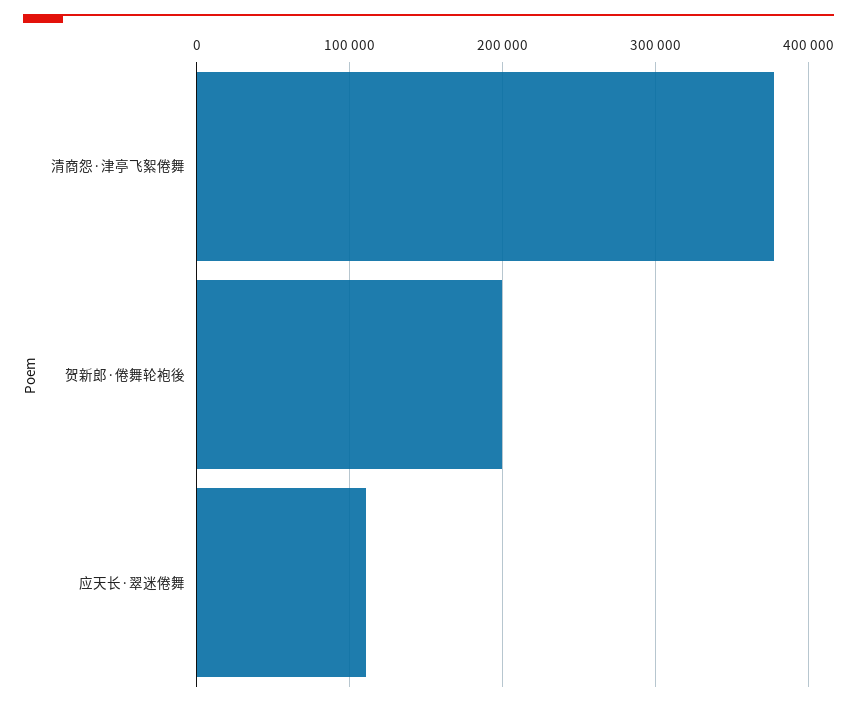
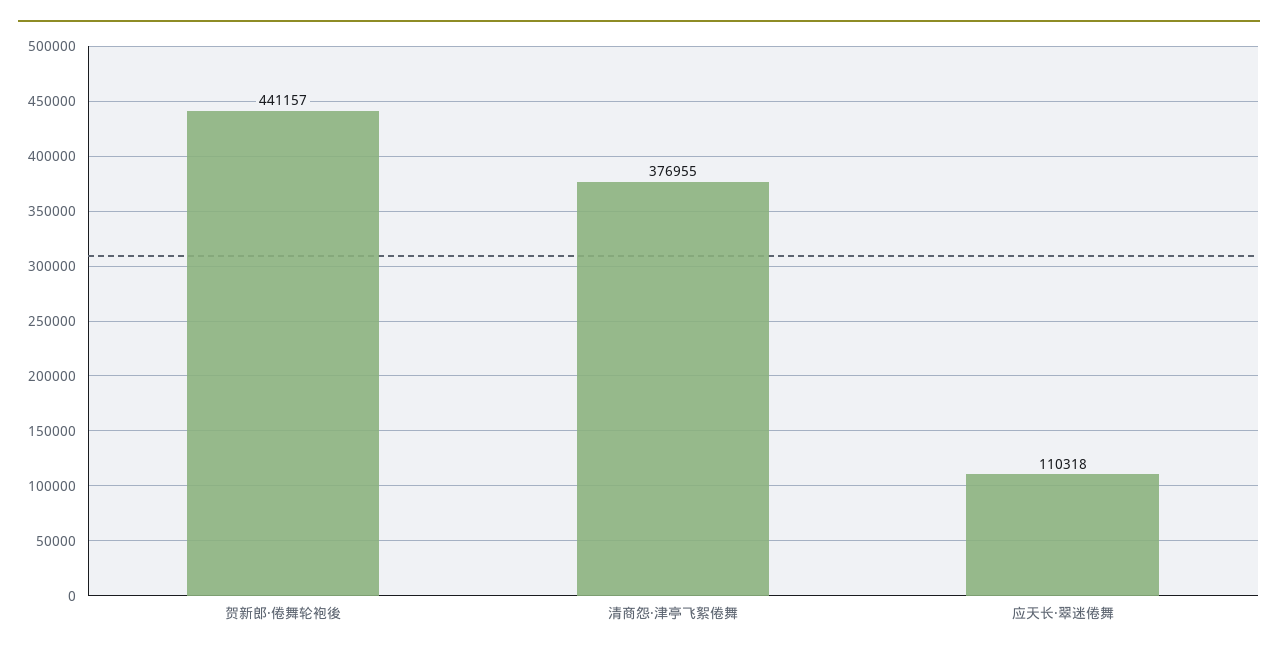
贺新郎·倦舞轮袍後: 200000 -> 441157

